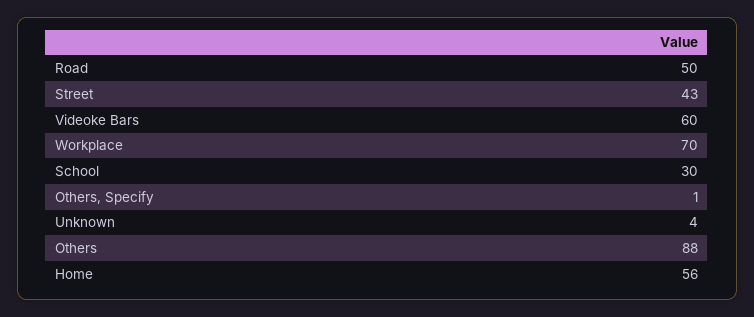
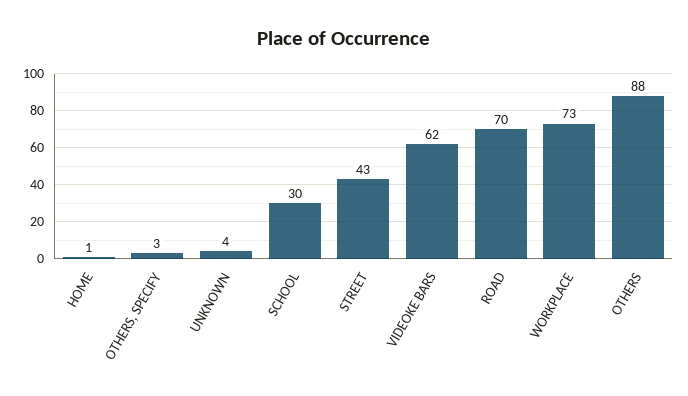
Road: 50 -> 70
Videoke Bars: 60 -> 62
Workplace: 70 -> 73
Others, Specify: 1 -> 3
Home: 56 -> 1

